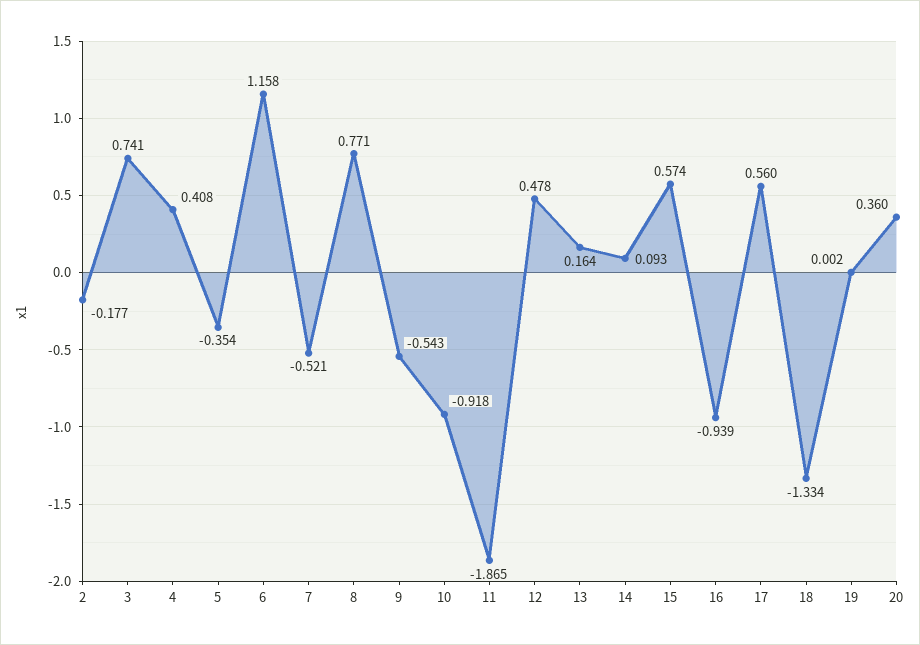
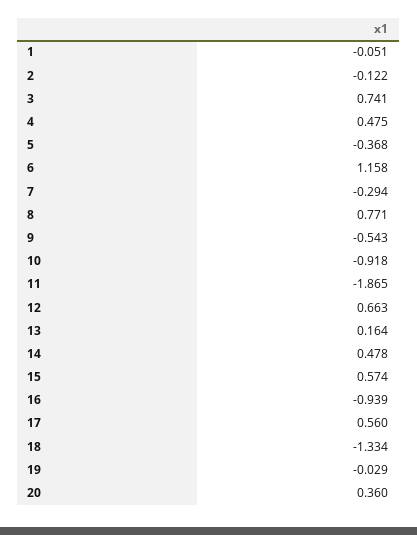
2: -0.177 -> -0.122
4: 0.408 -> 0.475
5: -0.354 -> -0.368
7: -0.521 -> -0.294
12: 0.478 -> 0.663
14: 0.093 -> 0.478
19: 0.002 -> -0.029
1: none -> -0.051

